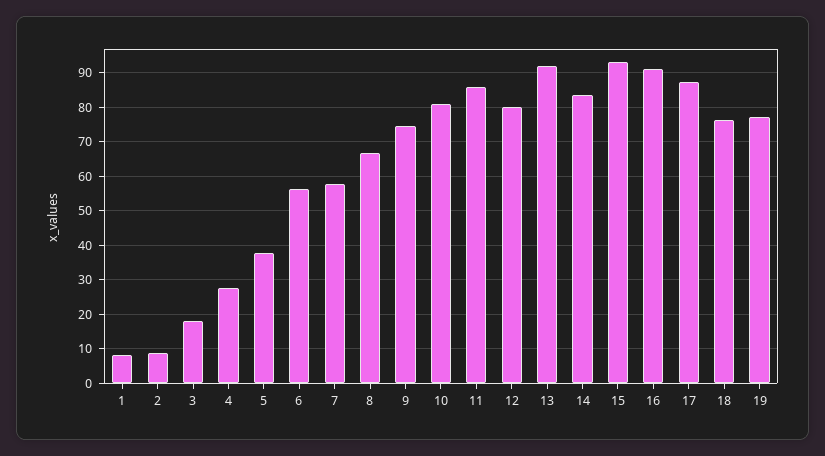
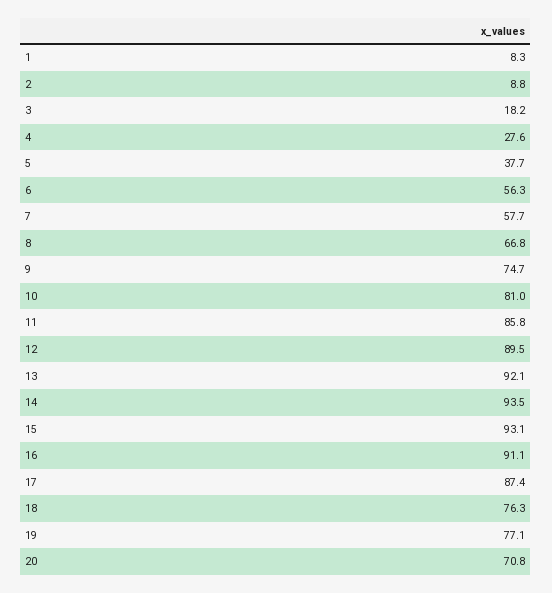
12: 80 -> 89.5
14: 84 -> 93.5
20: none -> 70.8

